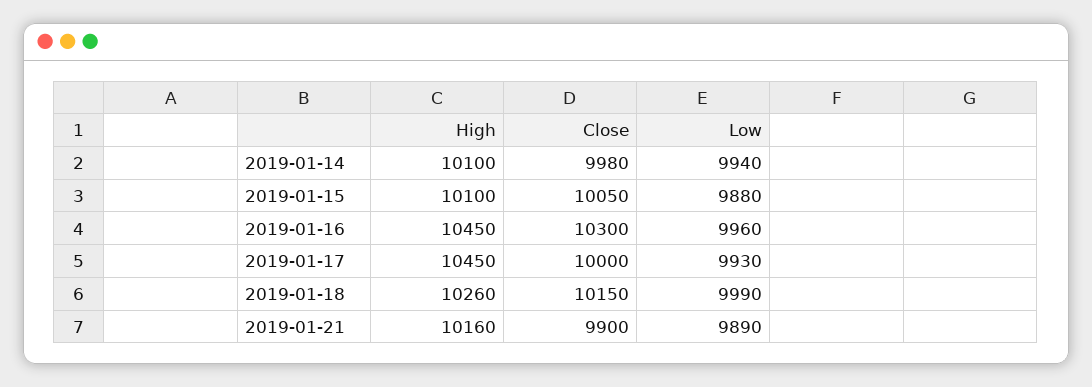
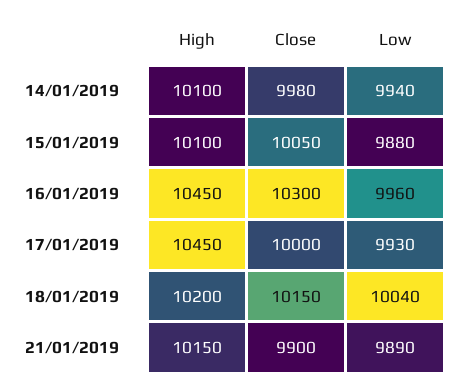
High, 2019-01-18: 10260 -> 10200
Low, 2019-01-18: 9990 -> 10040
High, 2019-01-21: 10160 -> 10150

